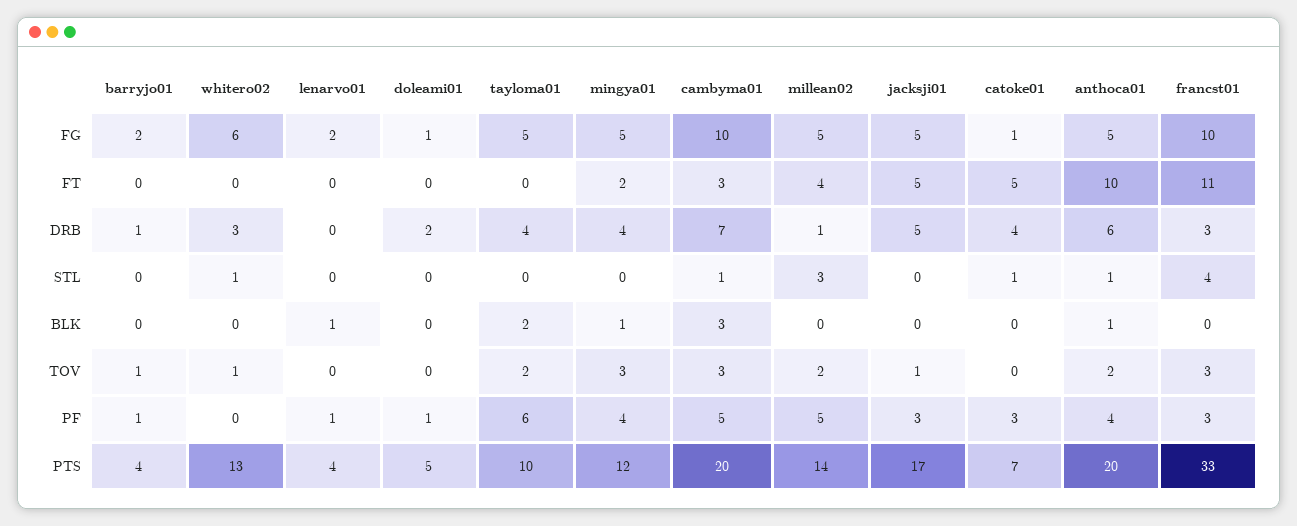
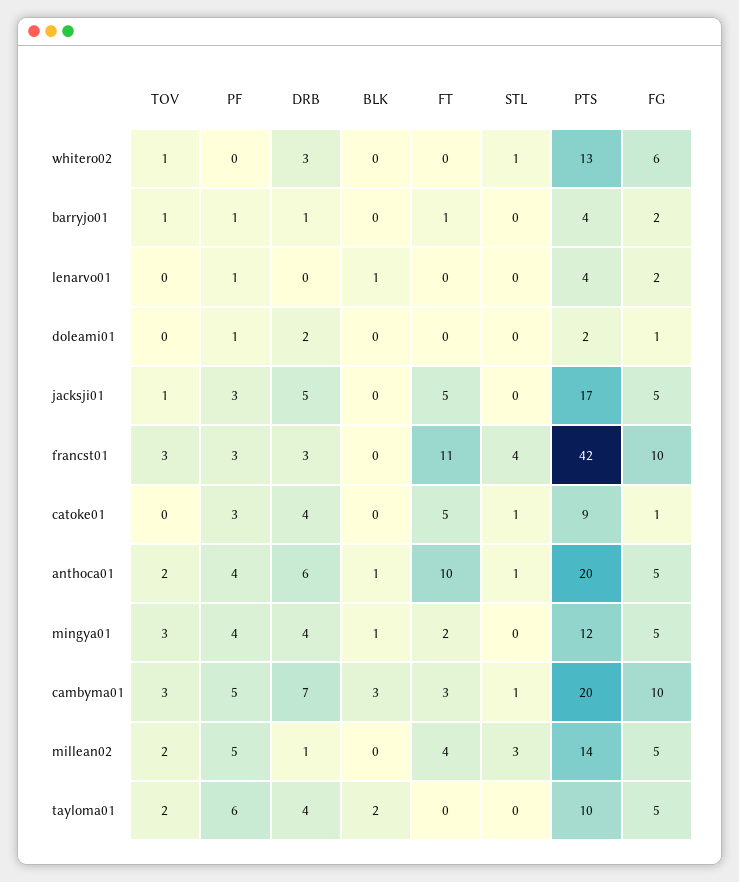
barryjo01, FT: 0 -> 1
doleami01, PTS: 5 -> 2
catoke01, PTS: 7 -> 9
francst01, PTS: 33 -> 42

